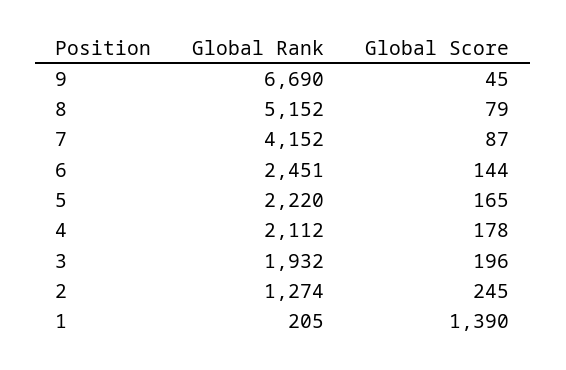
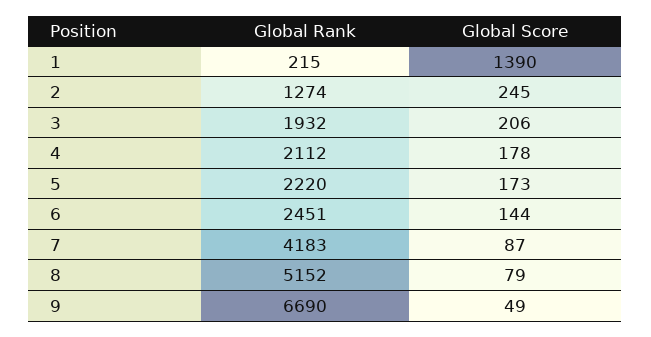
Global Score, 9: 45 -> 49
Global Rank, 7: 4152 -> 4183
Global Score, 5: 165 -> 173
Global Score, 3: 196 -> 206
Global Rank, 1: 205 -> 215

